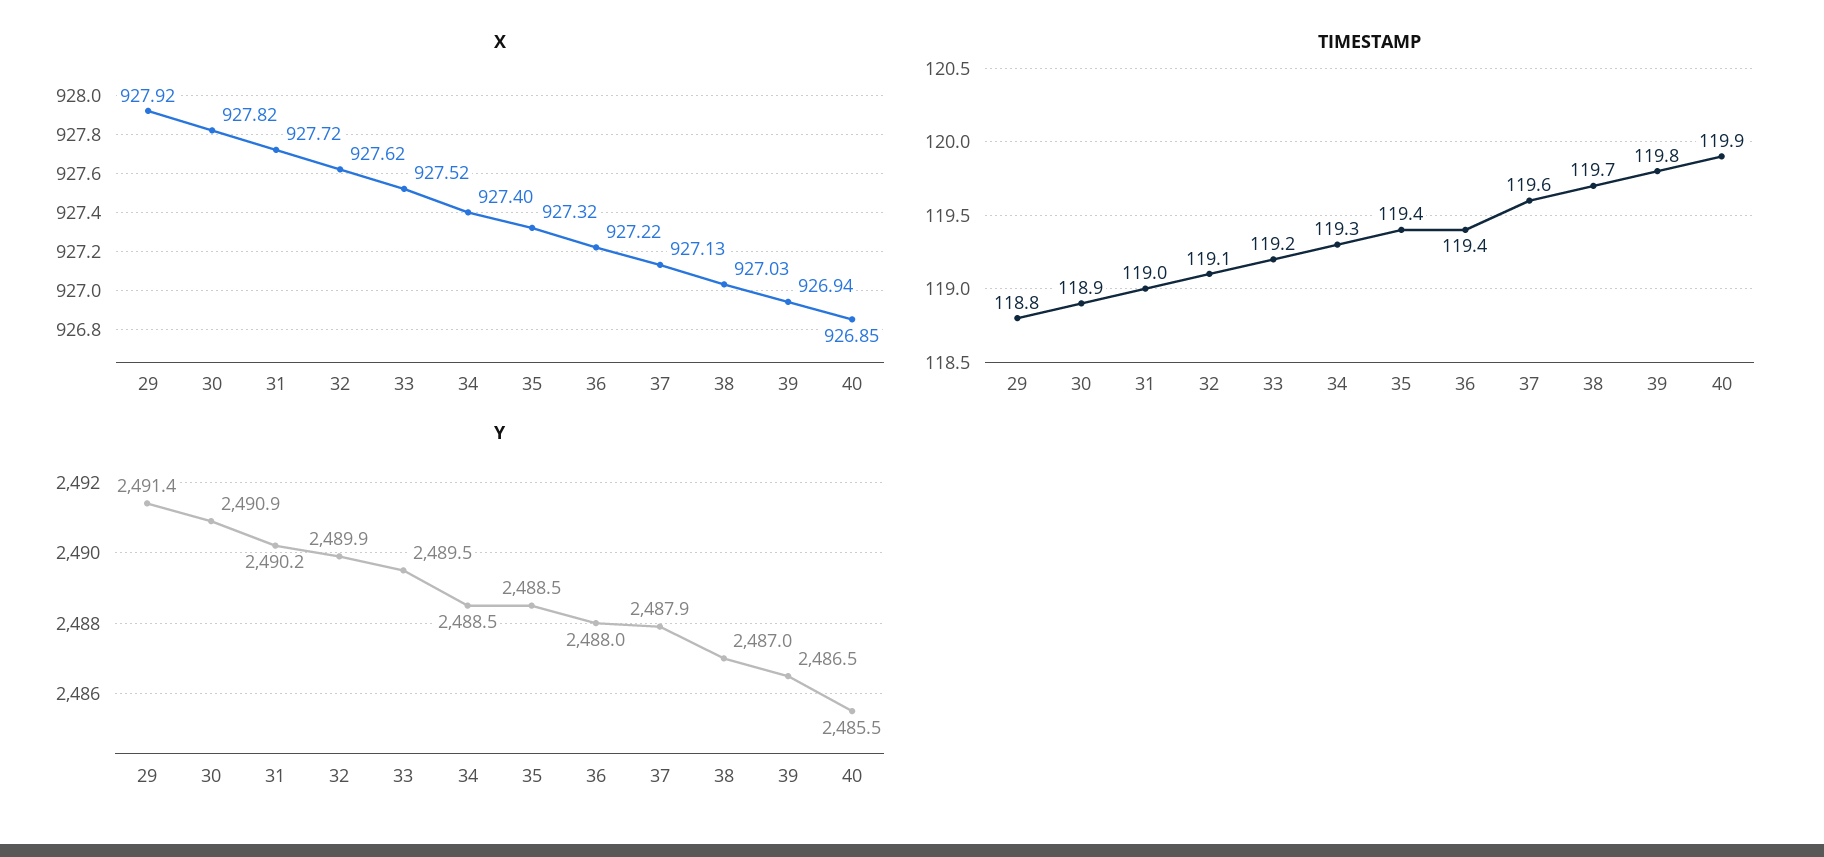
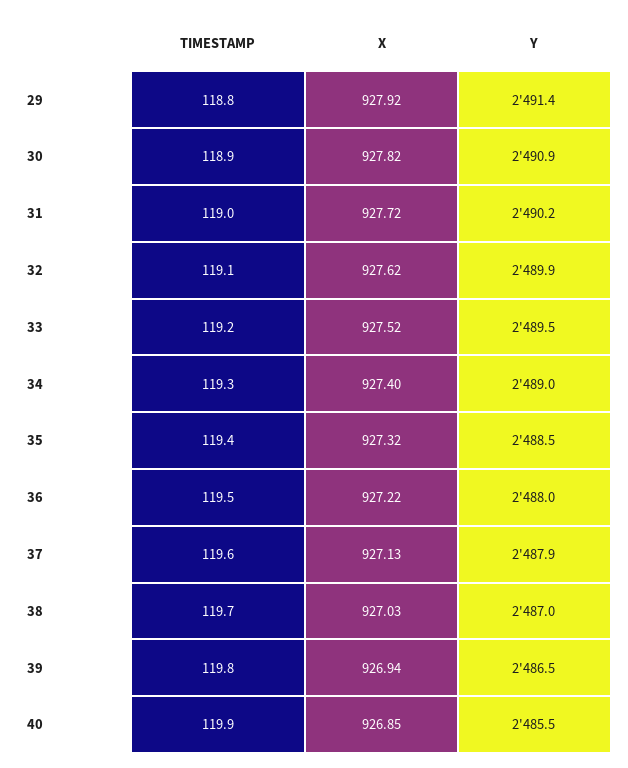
TIMESTAMP, 36: 119.4 -> 119.5
Y, 34: 2488.5 -> 2489

